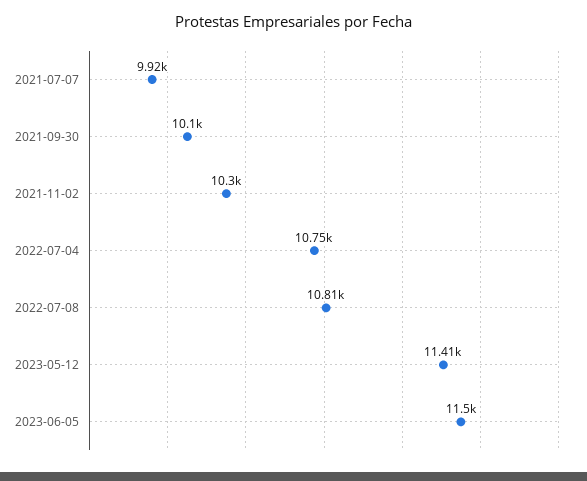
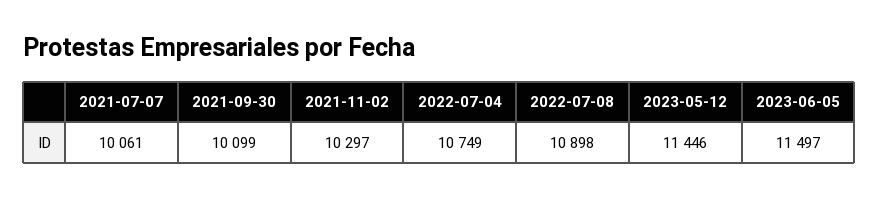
2021-07-07: 9920 -> 10061
2022-07-08: 10810 -> 10898
2023-05-12: 11410 -> 11446

